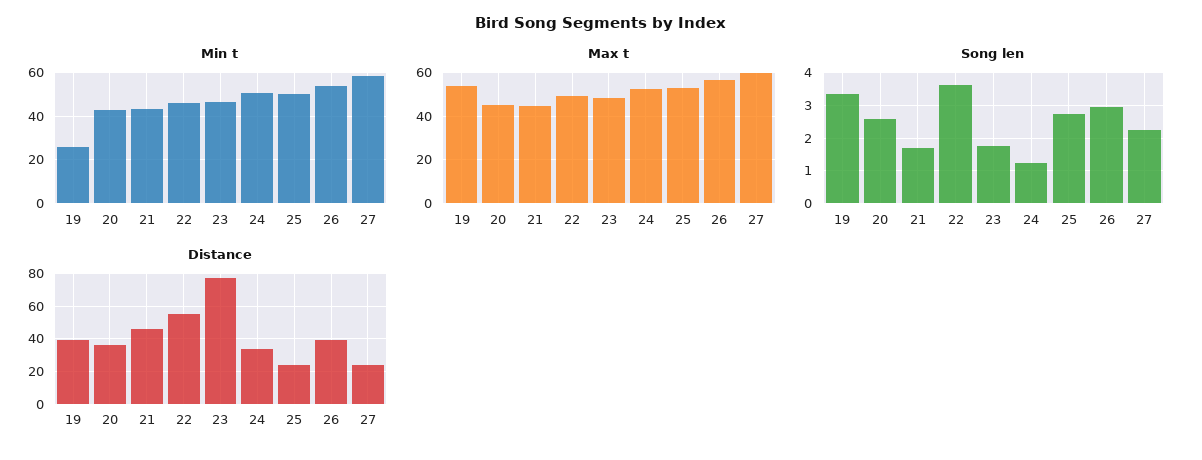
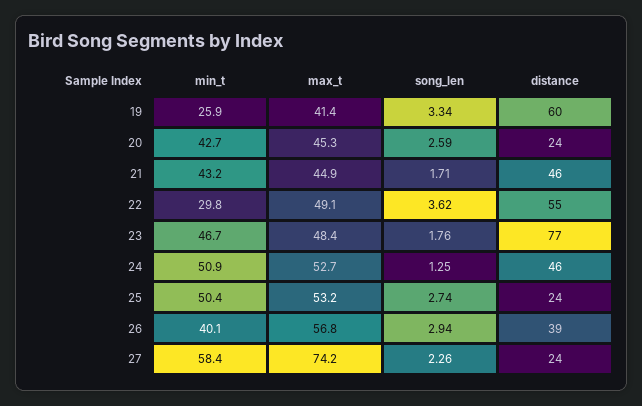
Min t, 22: 45 -> 29.8
Min t, 26: 55 -> 40.1
Max t, 19: 55 -> 41.4
Max t, 27: 60 -> 74.2
Distance, 19: 40 -> 60
Distance, 20: 35 -> 24
Distance, 24: 35 -> 46

